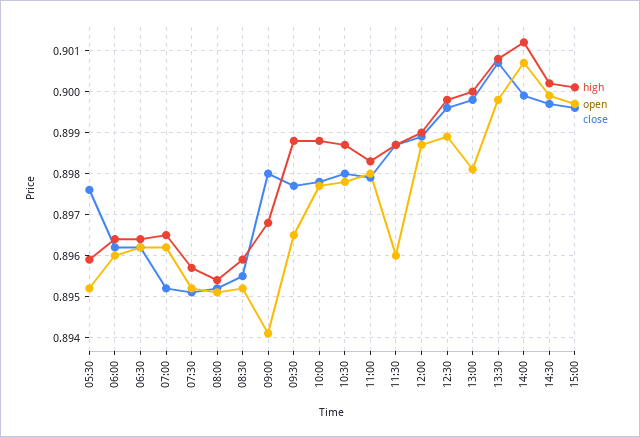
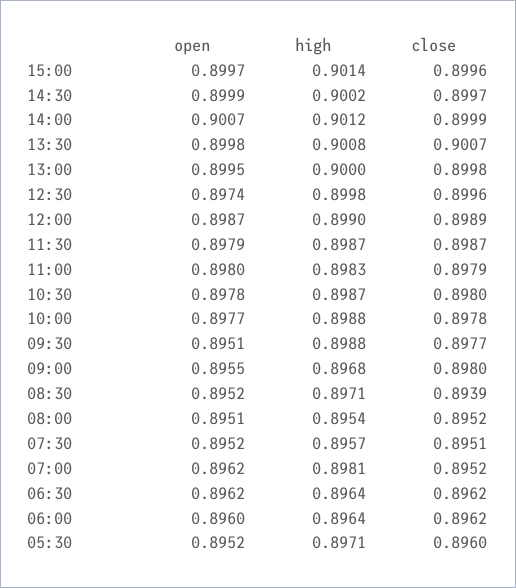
high, 05:30: 0.896 -> 0.8971
close, 05:30: 0.8975 -> 0.896
high, 07:00: 0.8965 -> 0.8981
high, 08:30: 0.896 -> 0.8971
close, 08:30: 0.8955 -> 0.8939
open, 09:00: 0.894 -> 0.8955
open, 09:30: 0.8965 -> 0.8951
open, 11:30: 0.896 -> 0.8979
open, 12:30: 0.899 -> 0.8974
open, 13:00: 0.898 -> 0.8995
high, 15:00: 0.9 -> 0.9014

